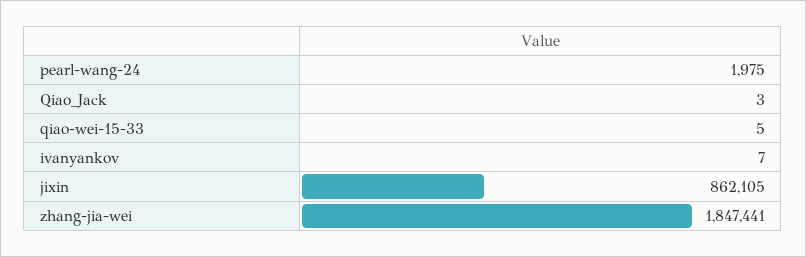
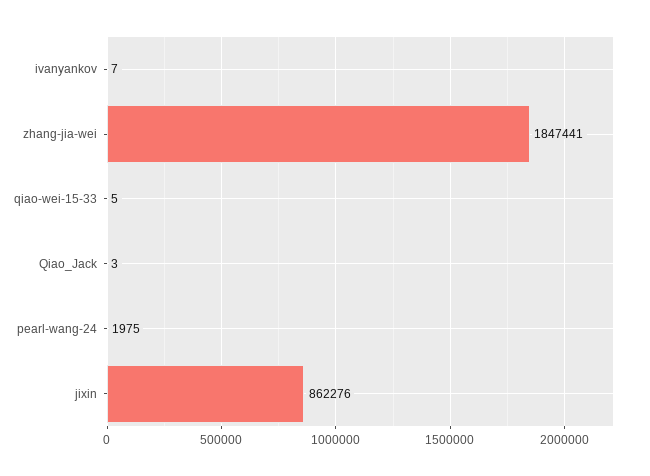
jixin: 862105 -> 862276

